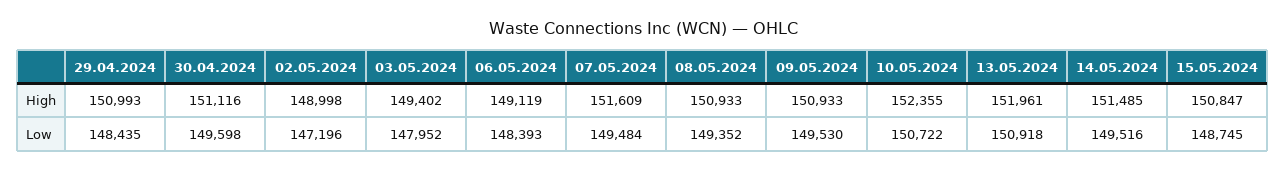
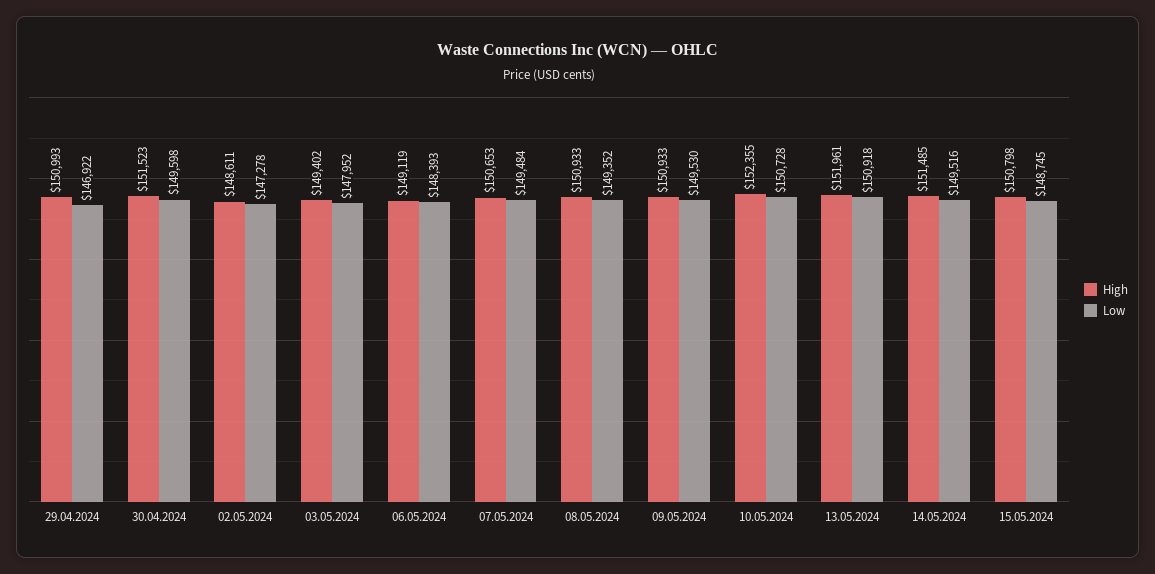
High, 30.04.2024: 151116 -> 151523
High, 02.05.2024: 148998 -> 148611
High, 07.05.2024: 151609 -> 150653
High, 15.05.2024: 150847 -> 150798
Low, 29.04.2024: 148435 -> 146922
Low, 02.05.2024: 147196 -> 147278
Low, 10.05.2024: 150722 -> 150728

